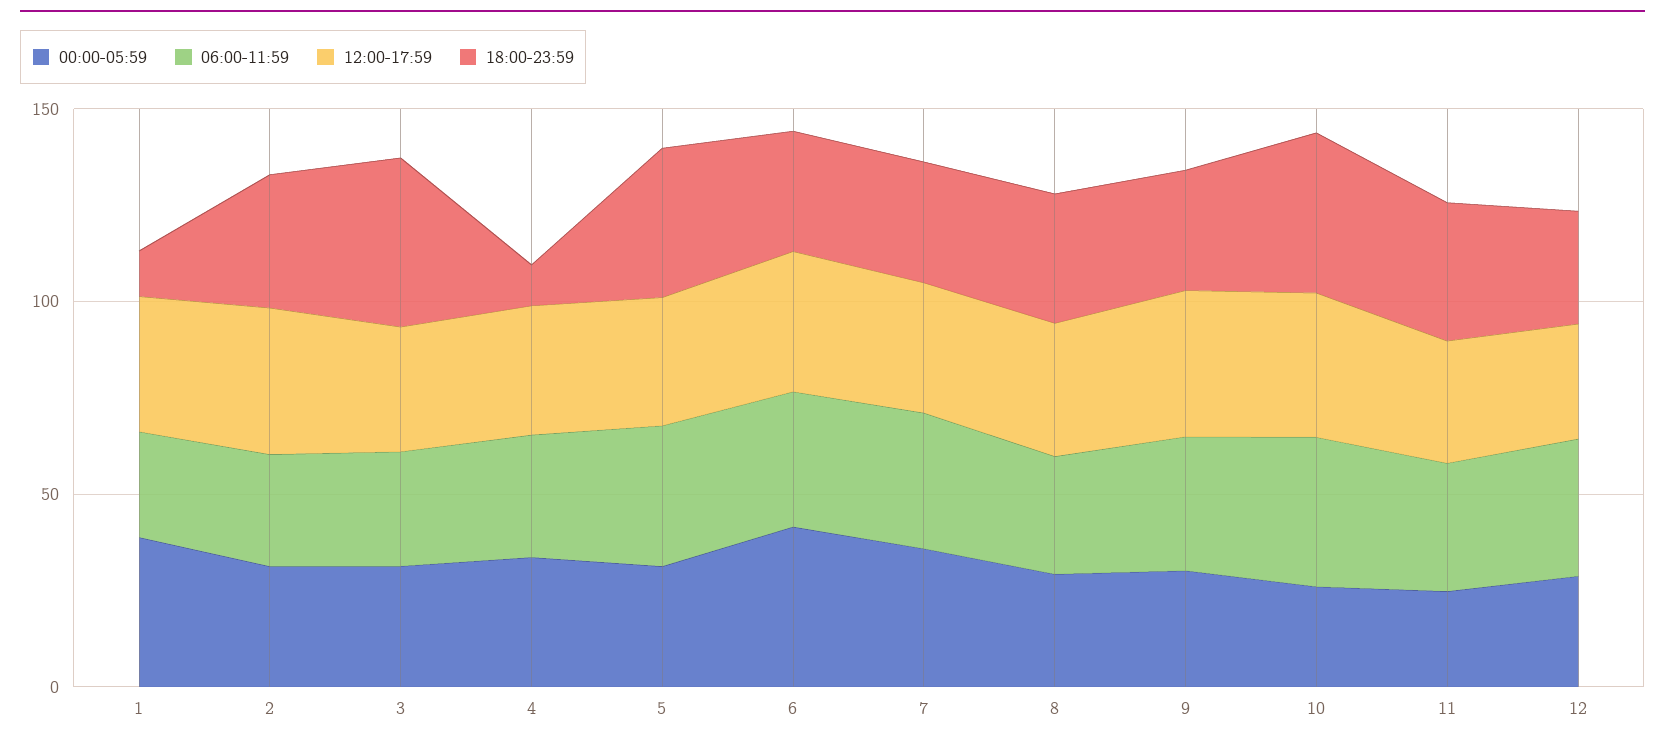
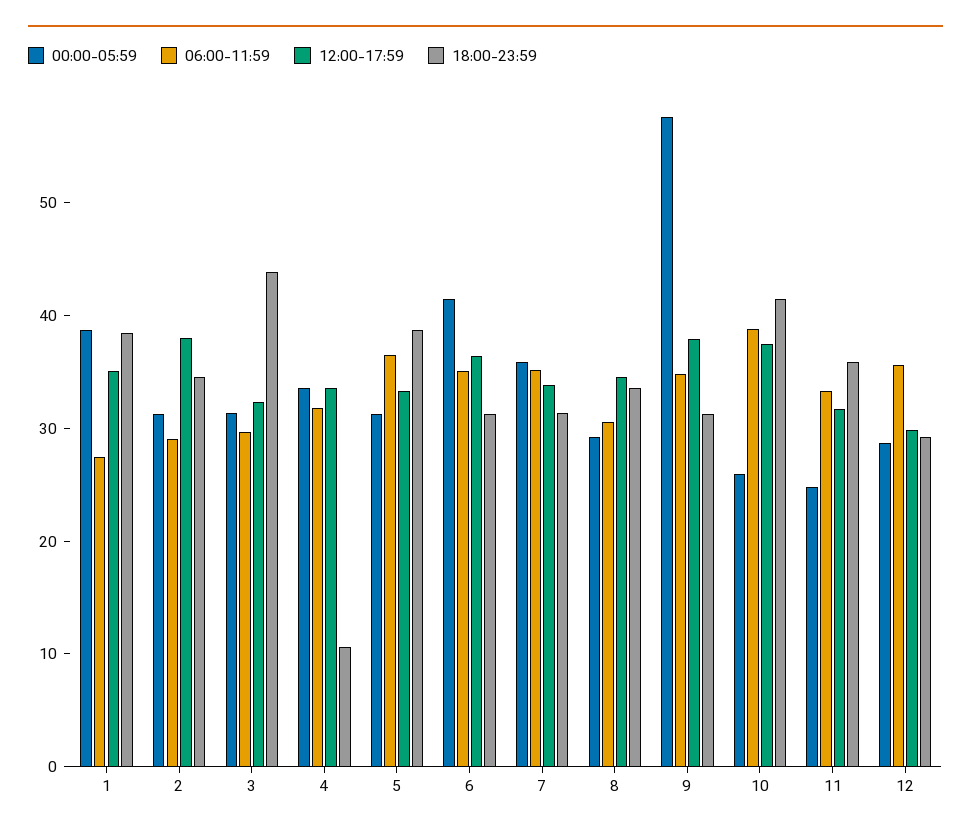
18:00-23:59, 1: 10 -> 38
00:00-05:59, 9: 30 -> 58

